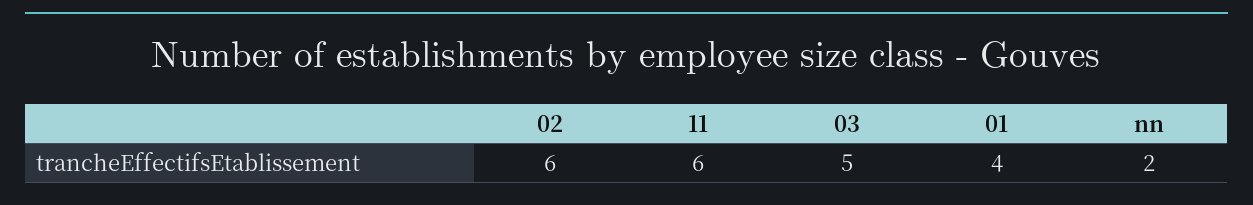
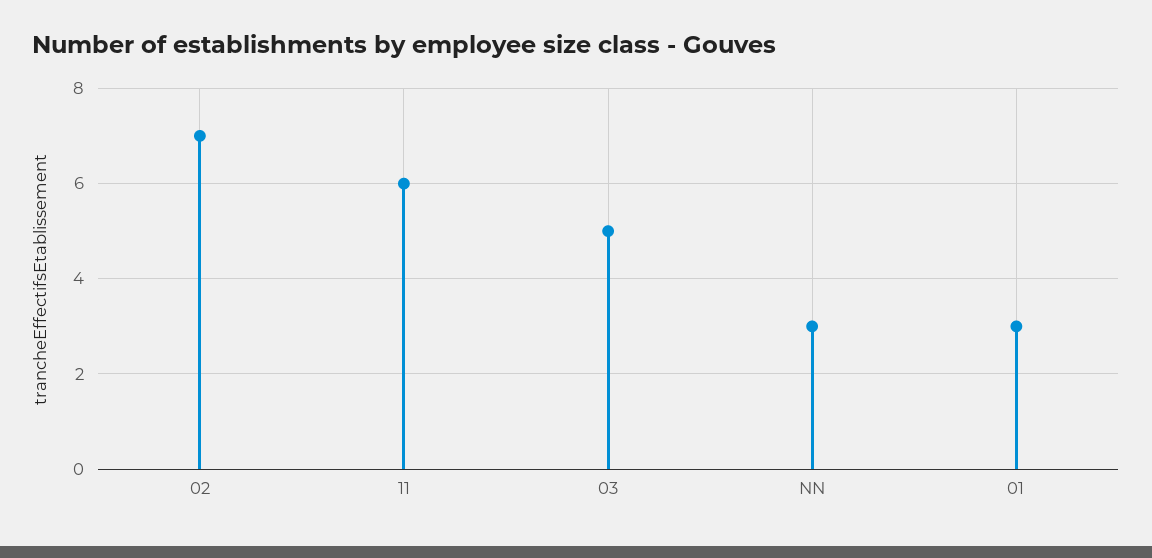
02: 6 -> 7
01: 4 -> 3
nn: 2 -> 3

